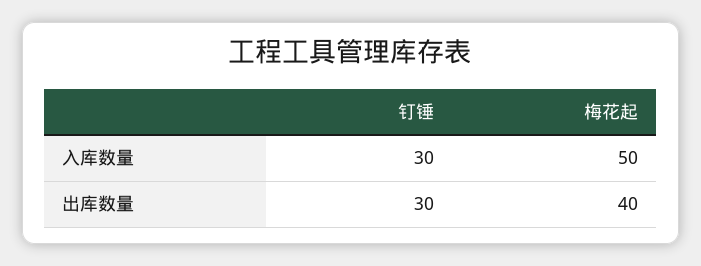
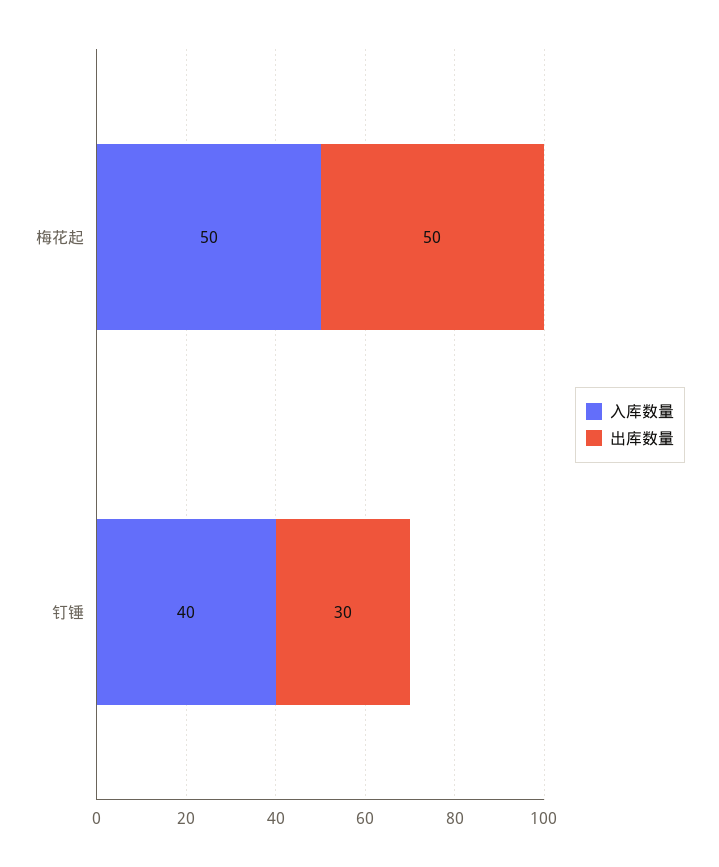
入库数量, 钉锤: 30 -> 40
出库数量, 梅花起: 40 -> 50

